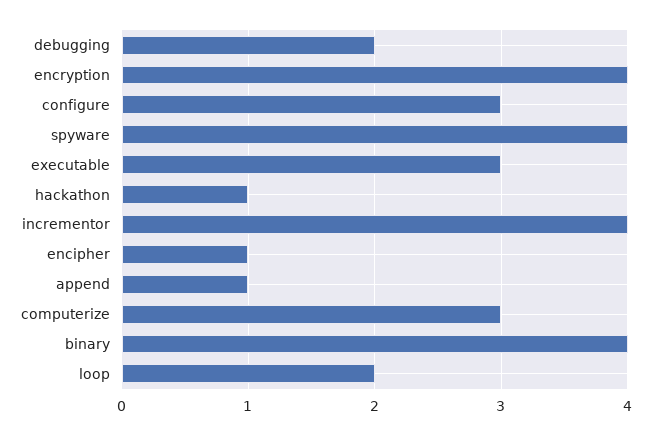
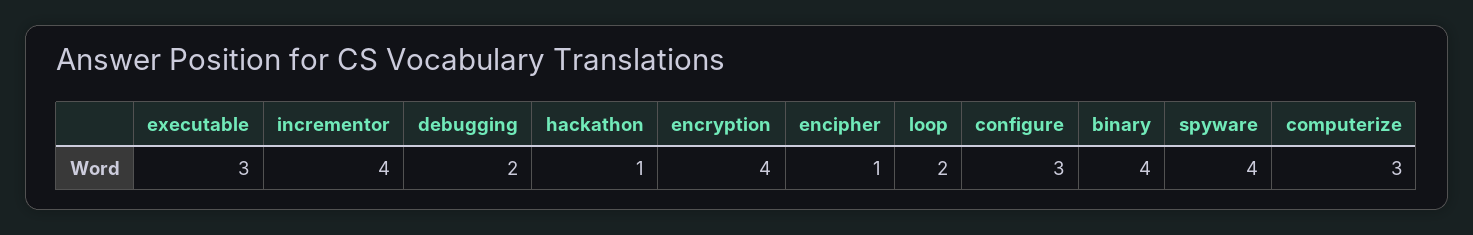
append: 1 -> none

